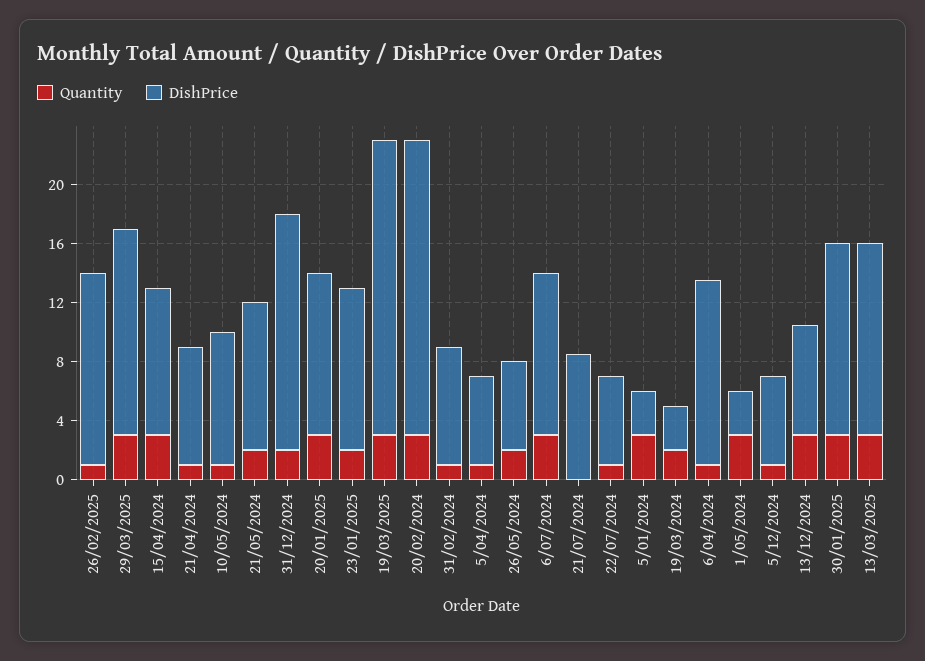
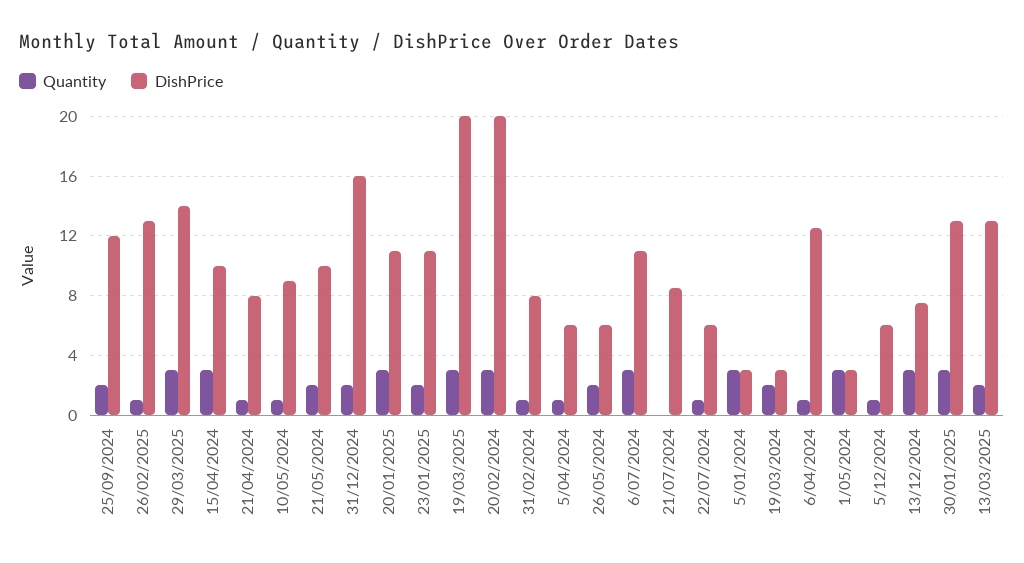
Quantity, 13/03/2025: 3 -> 2
Quantity, 25/09/2024: none -> 2
DishPrice, 25/09/2024: none -> 12

